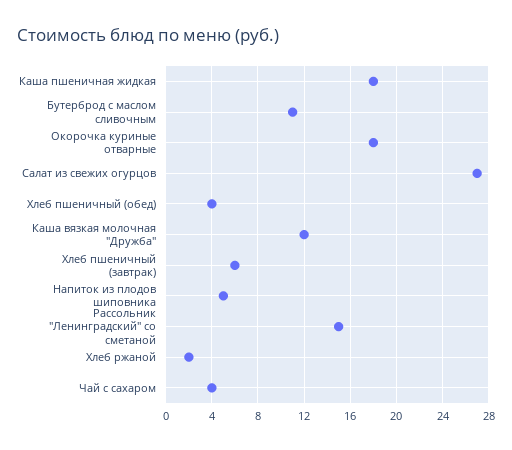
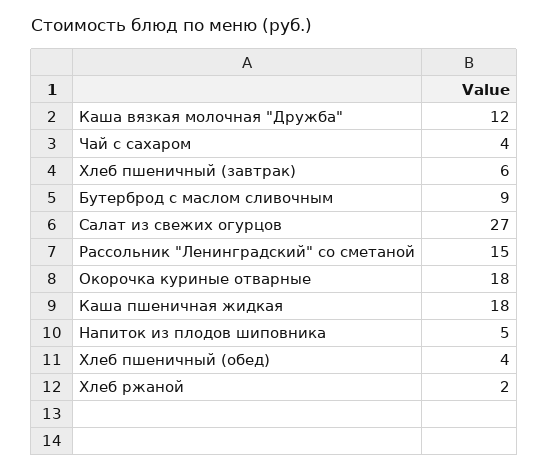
Бутерброд с маслом сливочным: 11 -> 9

